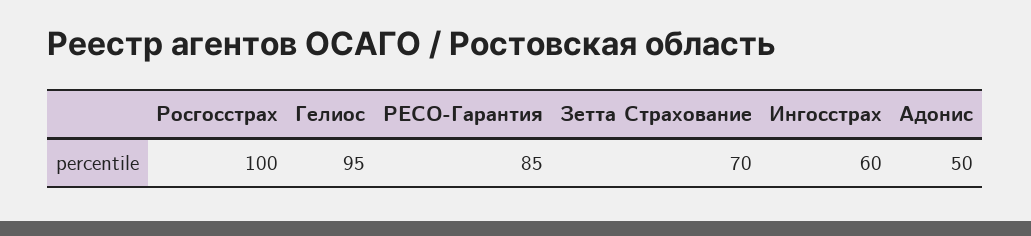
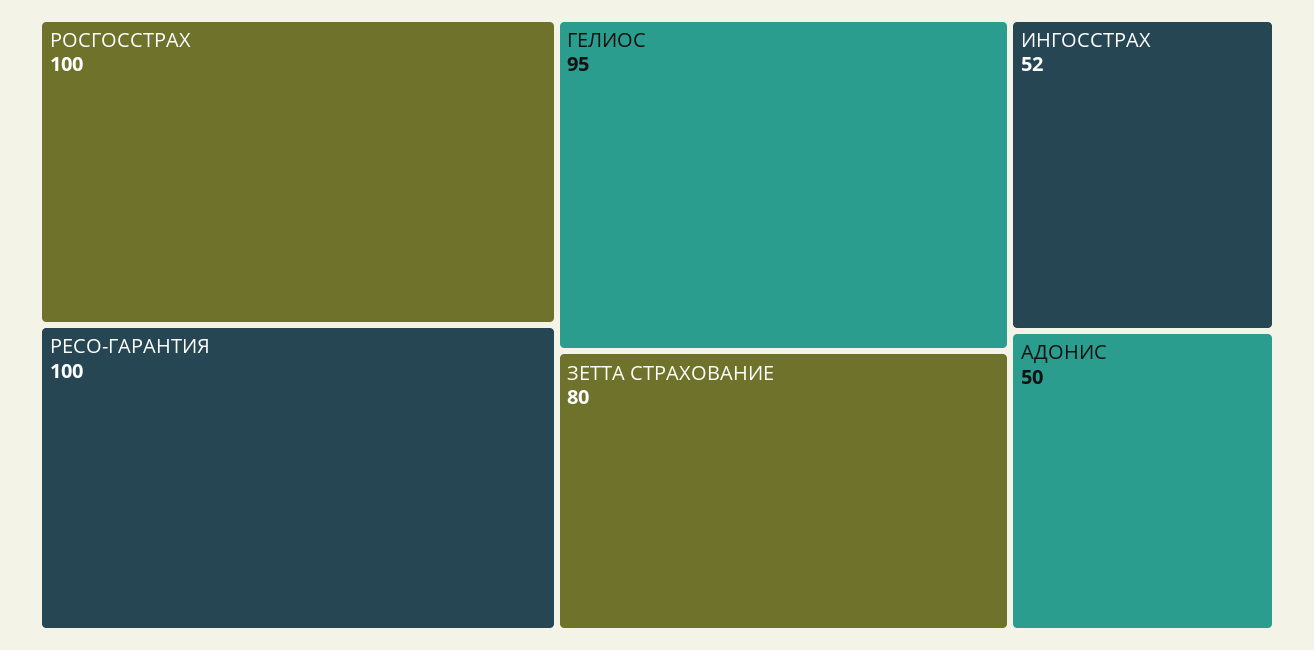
РЕСО-Гарантия: 85 -> 100
Зетта Страхование: 70 -> 80
Ингосстрах: 60 -> 52

